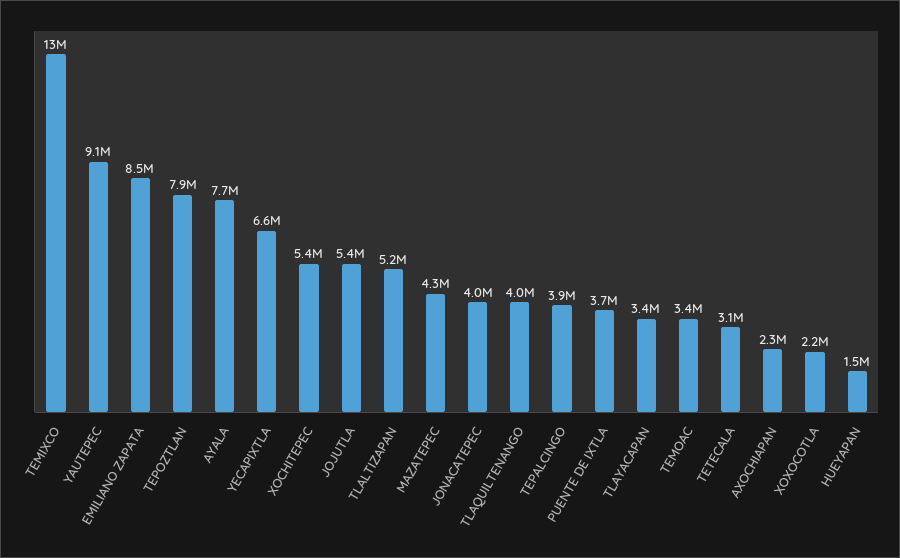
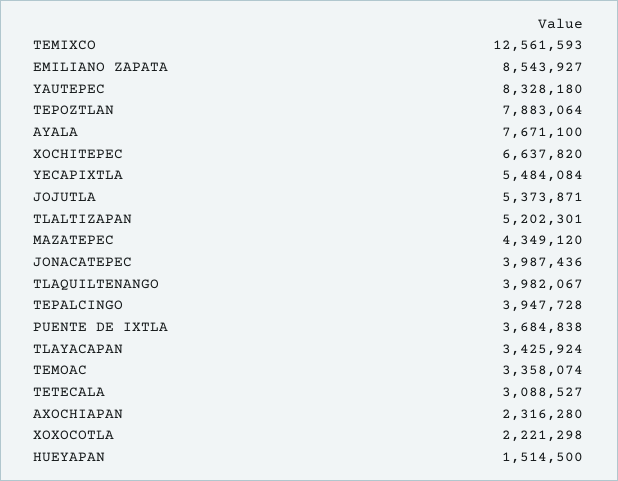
YAUTEPEC: 9100000 -> 8328180
YECAPIXTLA: 6600000 -> 5484084
XOCHITEPEC: 5400000 -> 6637820

